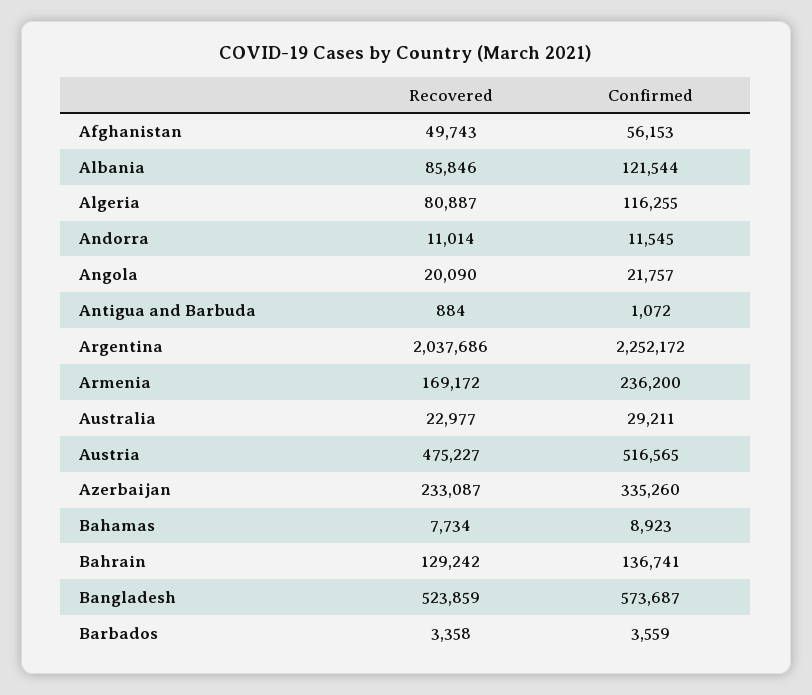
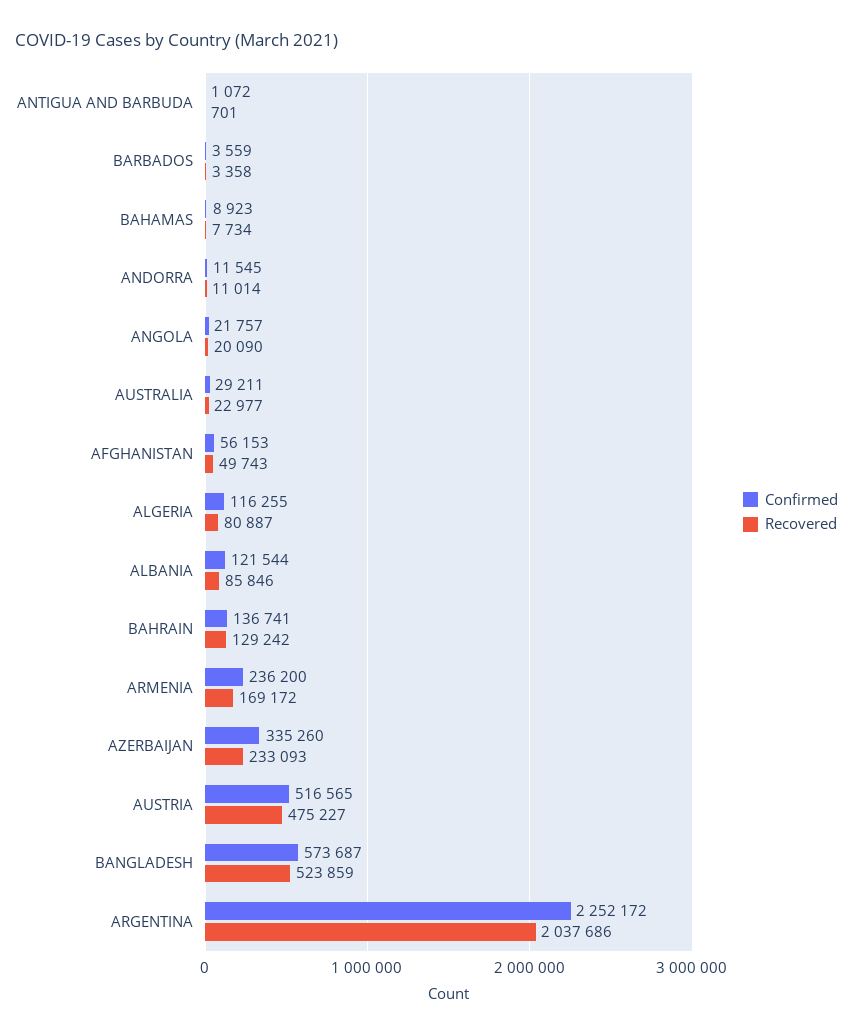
Recovered, Antigua and Barbuda: 884 -> 701
Recovered, Azerbaijan: 233087 -> 233093

